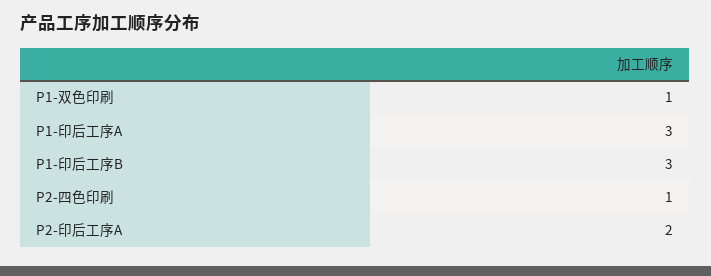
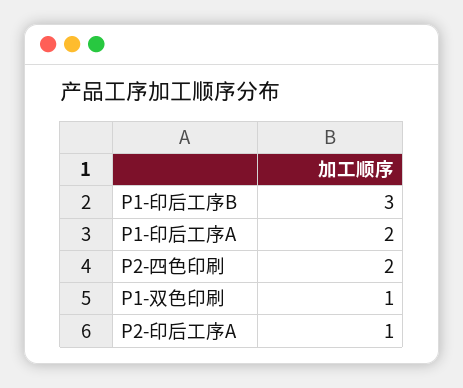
P1-印后工序A: 3 -> 2
P2-四色印刷: 1 -> 2
P2-印后工序A: 2 -> 1

